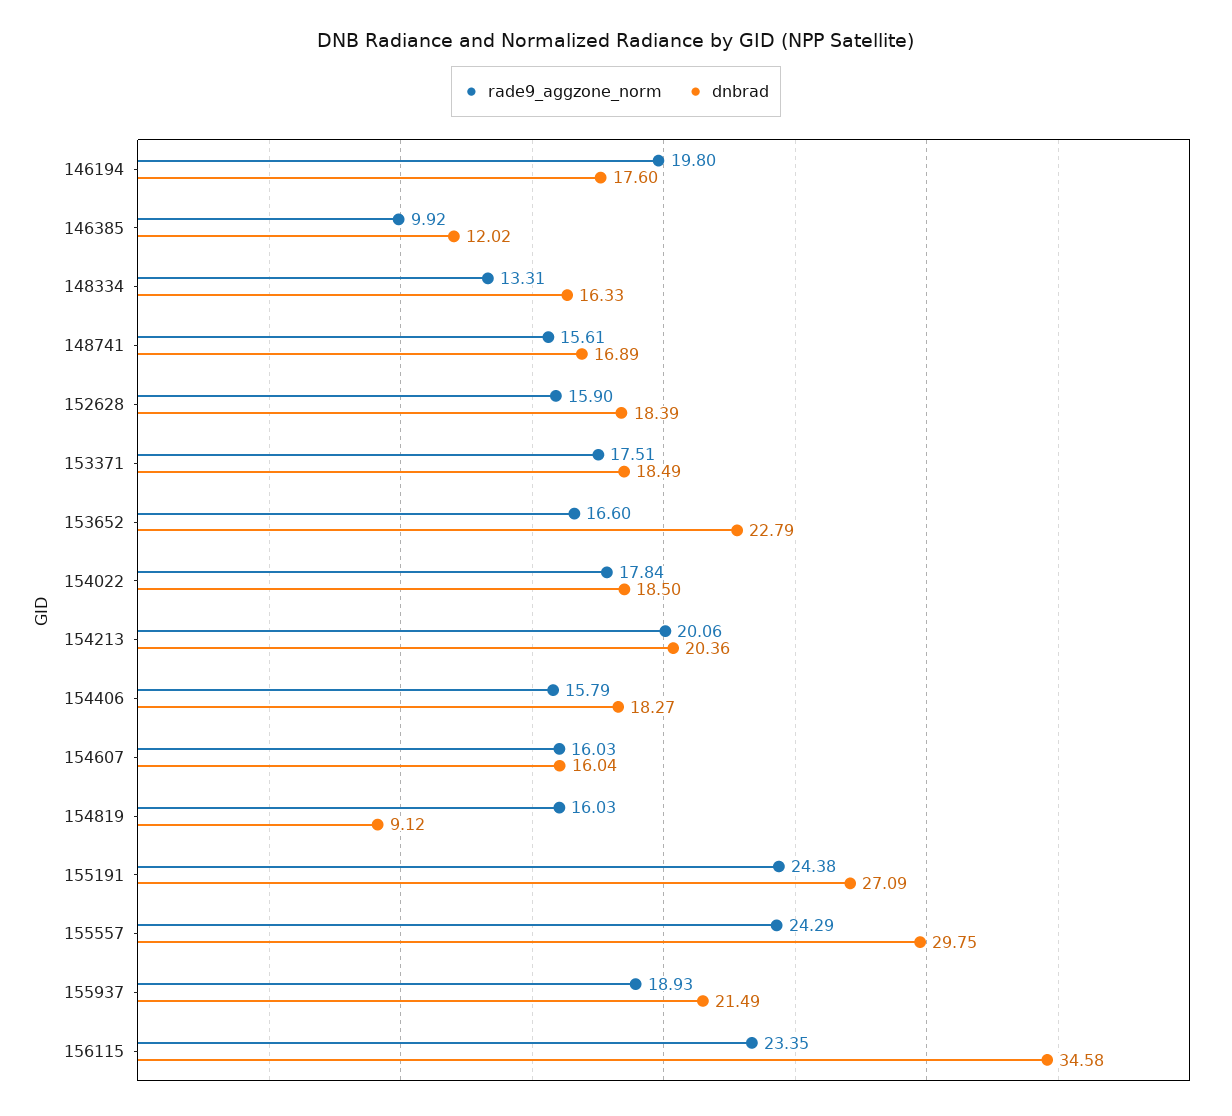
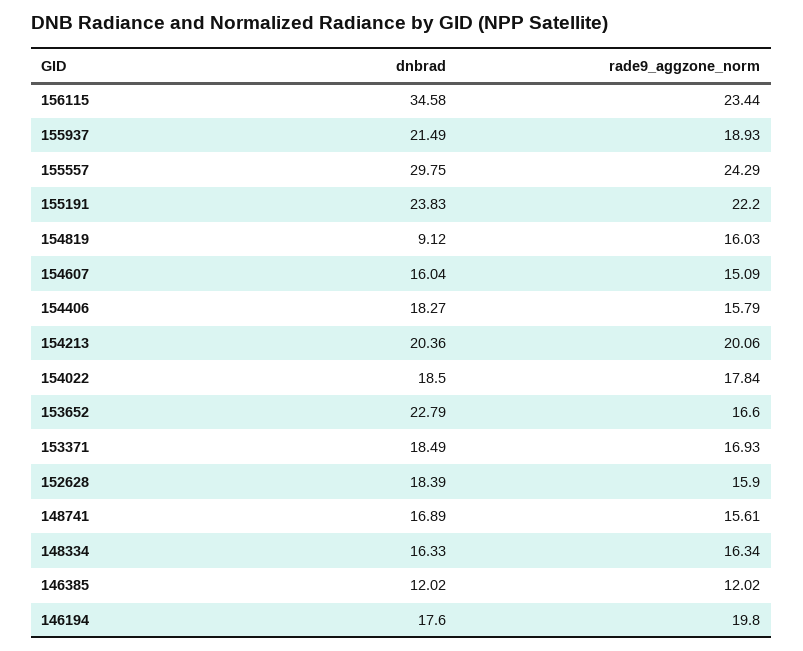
rade9_aggzone_norm, 146385: 9.92 -> 12.02
rade9_aggzone_norm, 148334: 13.31 -> 16.34
rade9_aggzone_norm, 153371: 17.51 -> 16.93
rade9_aggzone_norm, 154607: 16.03 -> 15.09
rade9_aggzone_norm, 155191: 24.38 -> 22.2
dnbrad, 155191: 27.09 -> 23.83
rade9_aggzone_norm, 156115: 23.35 -> 23.44

